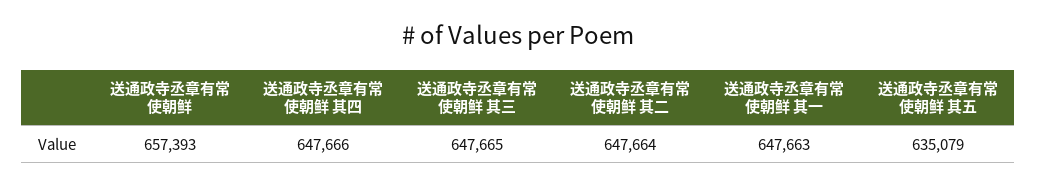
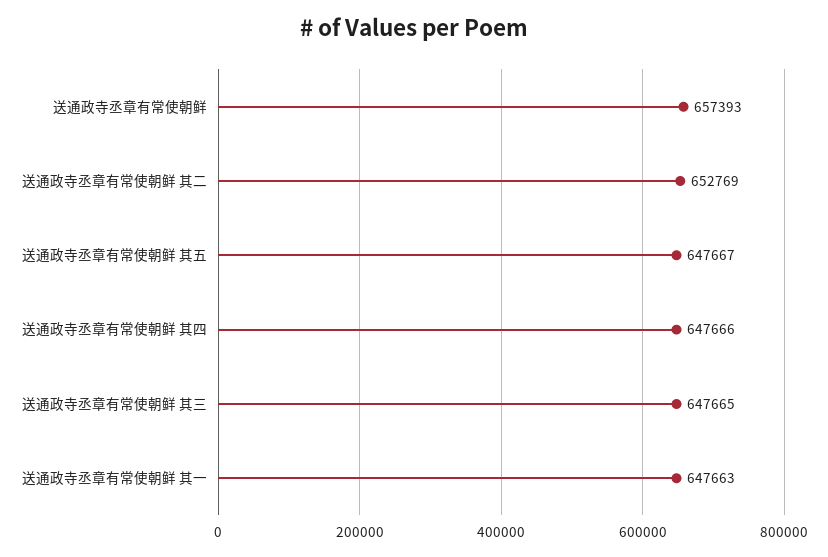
送通政寺丞章有常使朝鲜 其二: 647664 -> 652769
送通政寺丞章有常使朝鲜 其五: 635079 -> 647667

